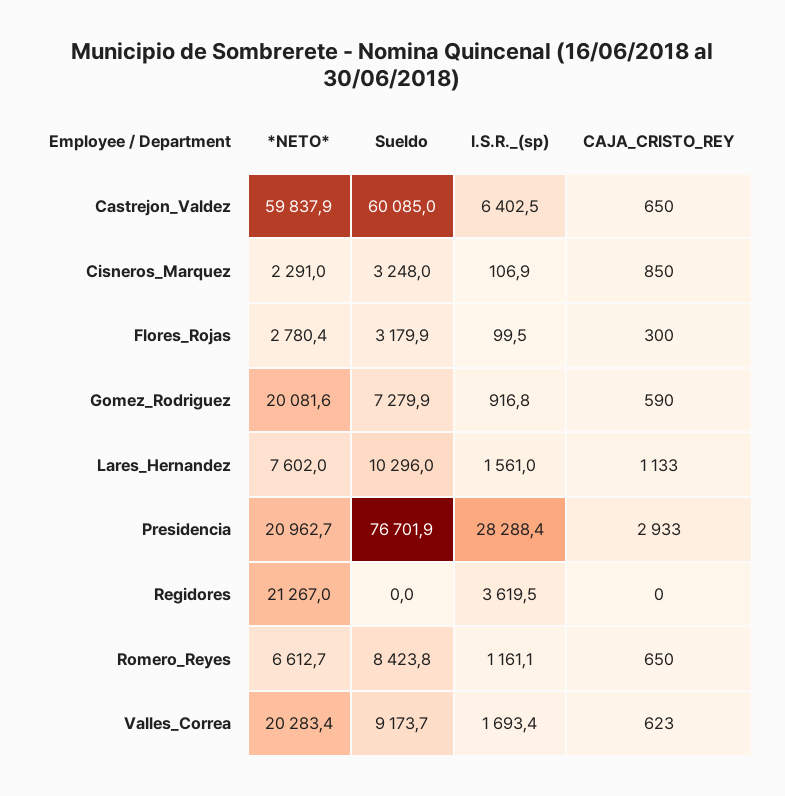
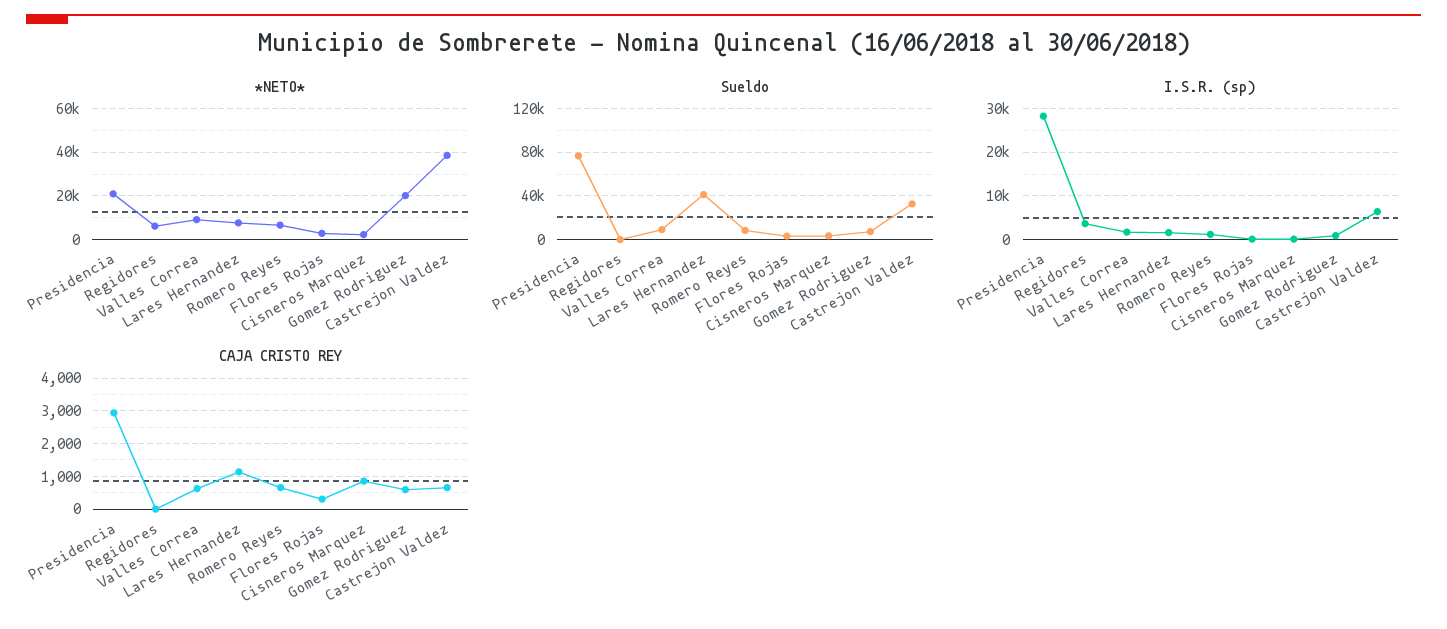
*NETO*, Castrejon_Valdez: 59837.9 -> 40000
Sueldo, Castrejon_Valdez: 60085 -> 30000
Sueldo, Lares_Hernandez: 10296 -> 40000
*NETO*, Regidores: 21267 -> 5000
*NETO*, Valles_Correa: 20283.4 -> 10000

